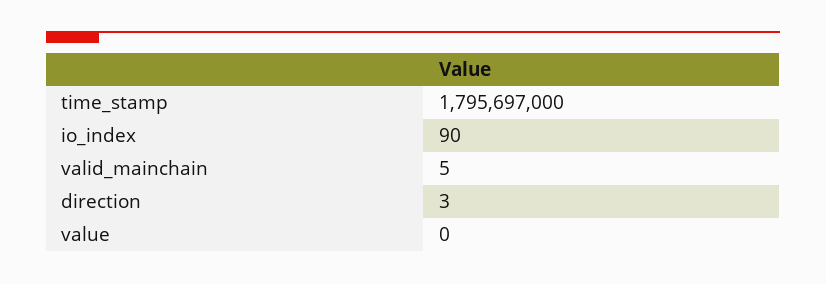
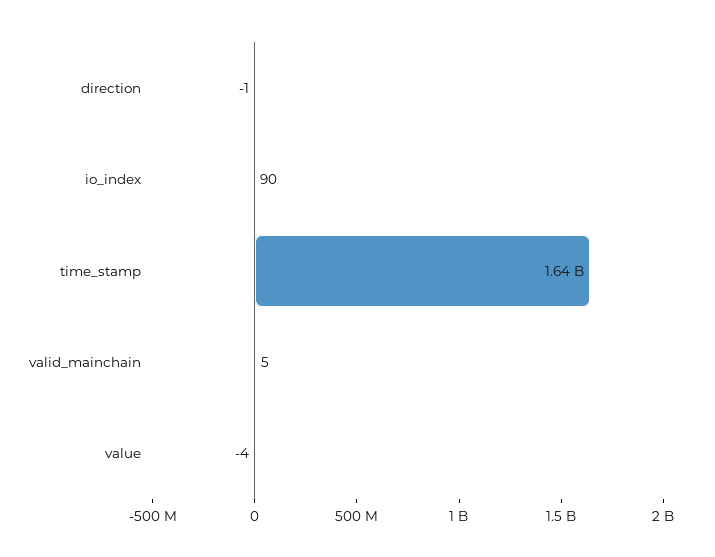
time_stamp: 1795697000 -> 1640000000
direction: 3 -> -1
value: 0 -> -4

